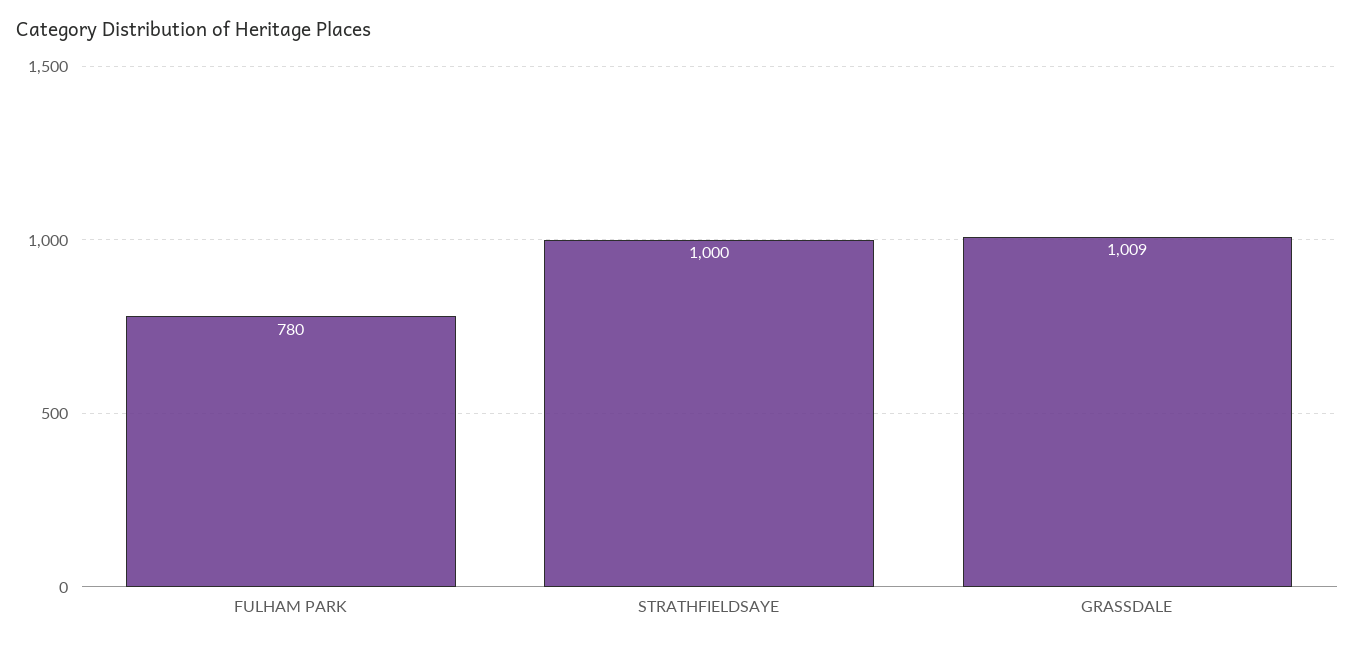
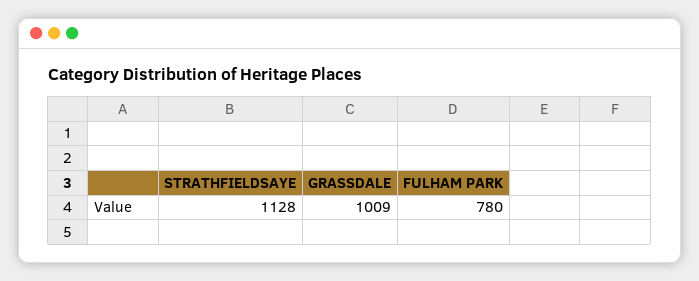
STRATHFIELDSAYE: 1000 -> 1128

